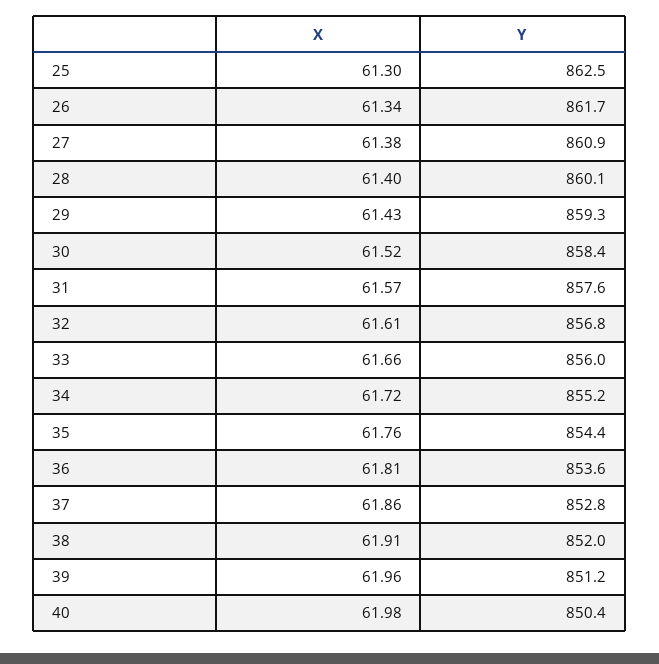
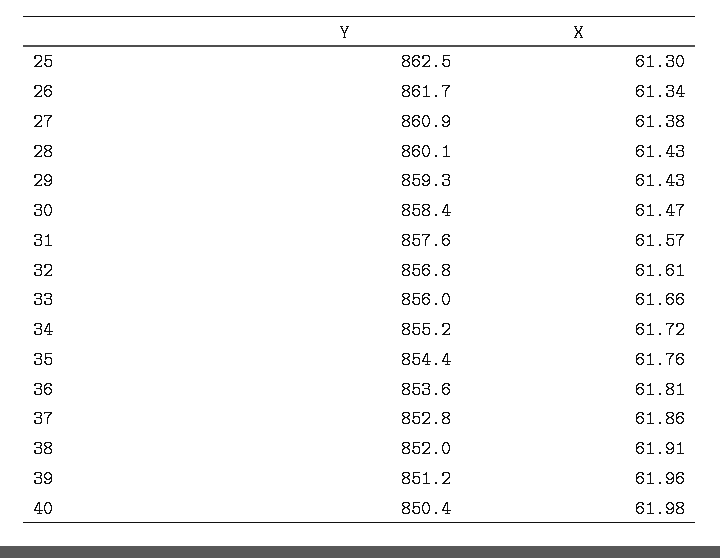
X, 28: 61.4 -> 61.43
X, 30: 61.52 -> 61.47

